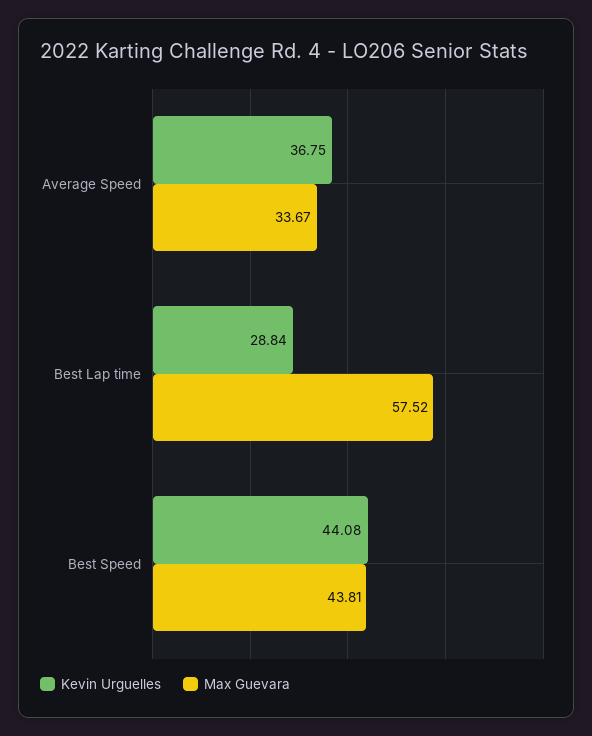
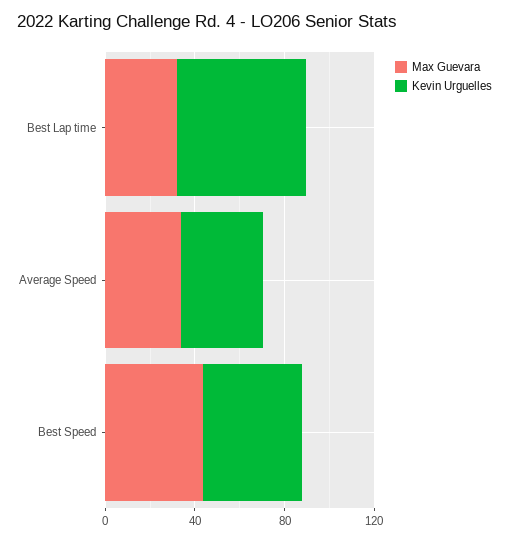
Kevin Urguelles, Best Lap time: 28.84 -> 60
Max Guevara, Best Lap time: 57.52 -> 30

